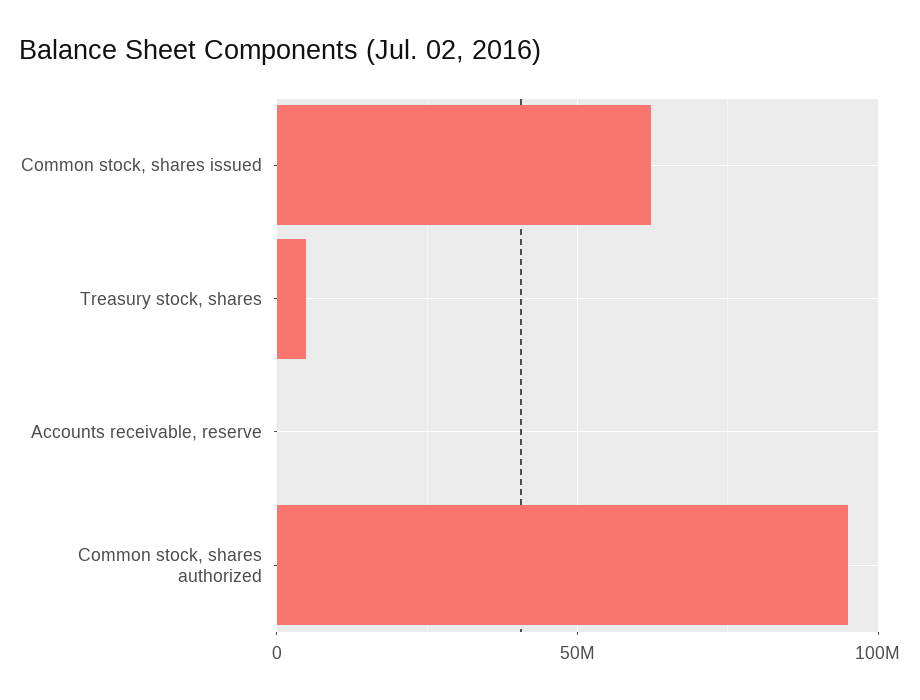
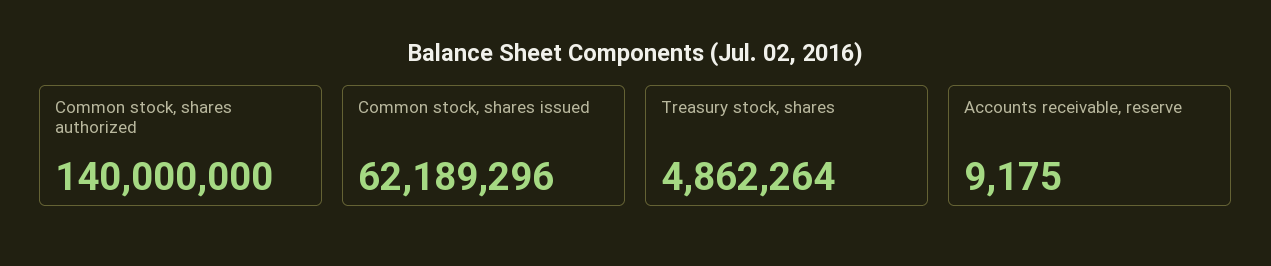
Common stock, shares authorized: 95000000 -> 140000000

